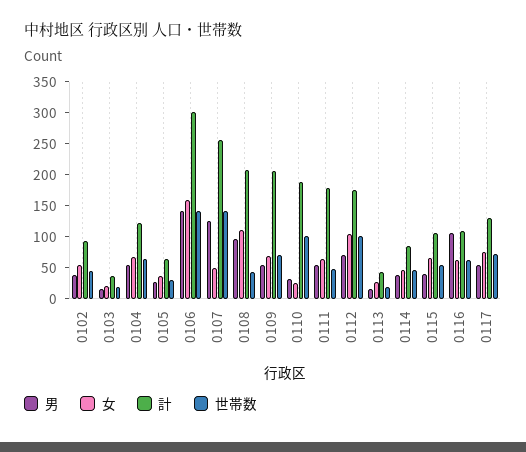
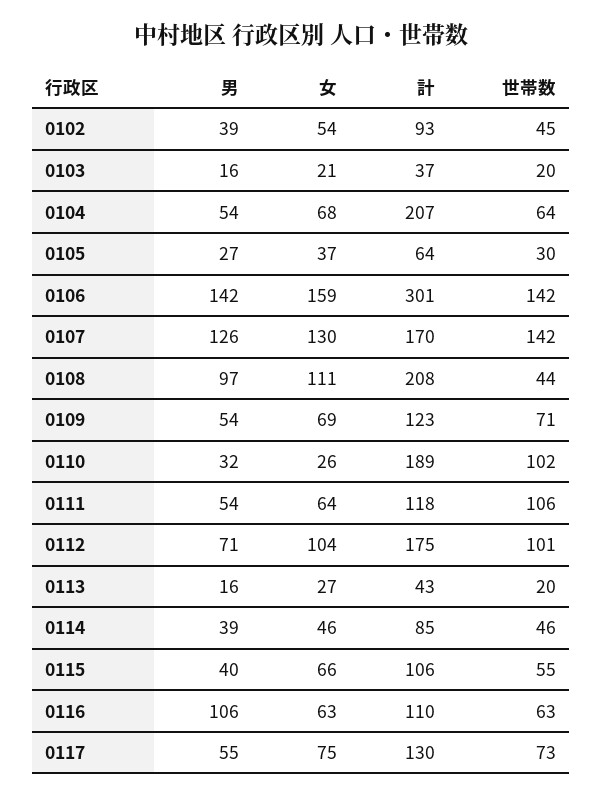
計, 0104: 125 -> 207
女, 0107: 50 -> 130
計, 0107: 250 -> 170
計, 0109: 200 -> 123
計, 0111: 175 -> 118
世帯数, 0111: 50 -> 106

